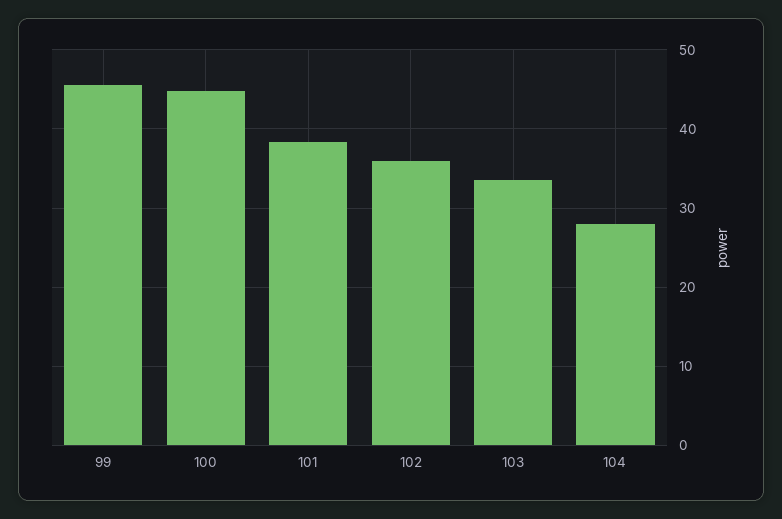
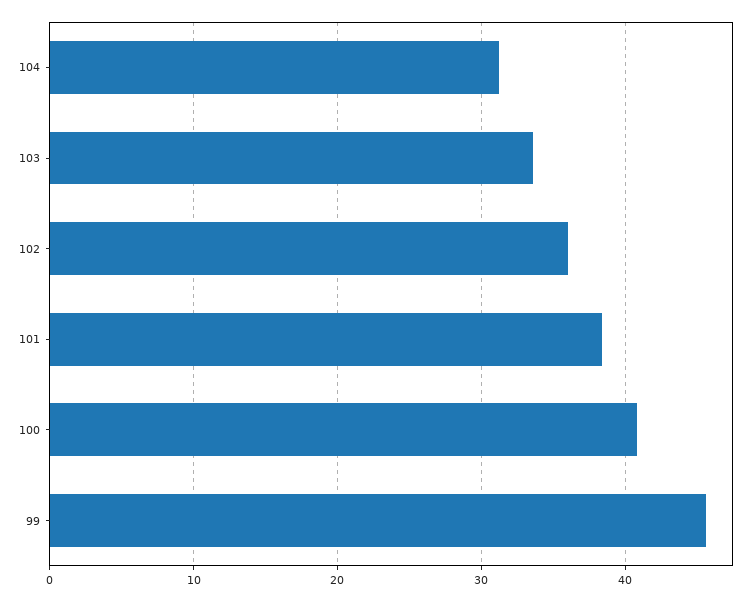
100: 45 -> 41
104: 28 -> 31

